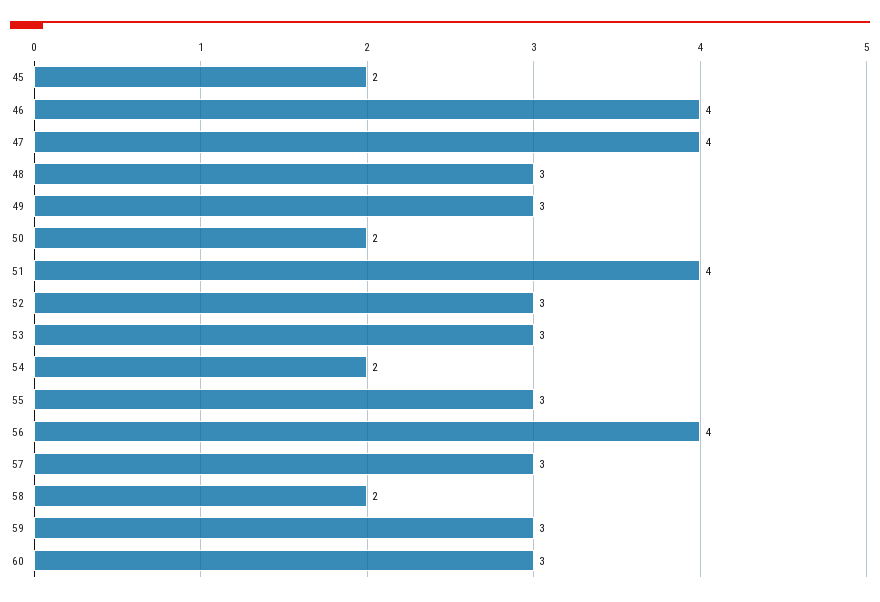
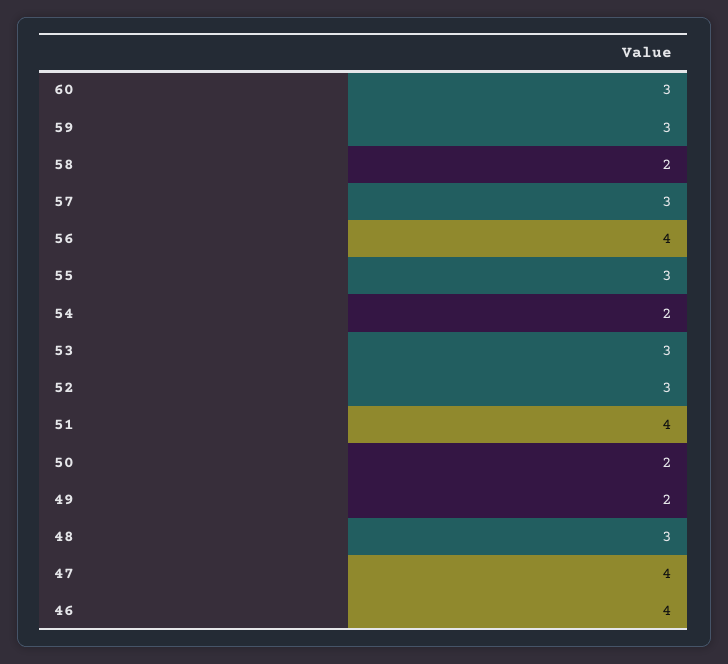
45: 2 -> none
49: 3 -> 2

